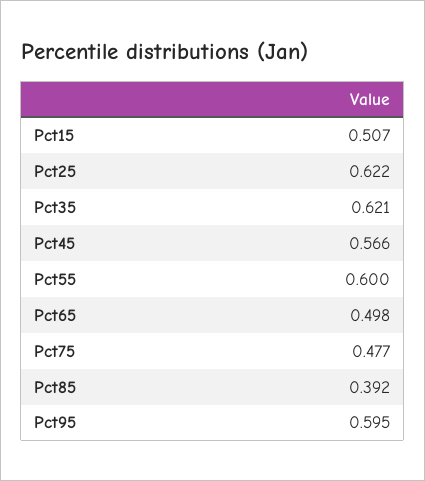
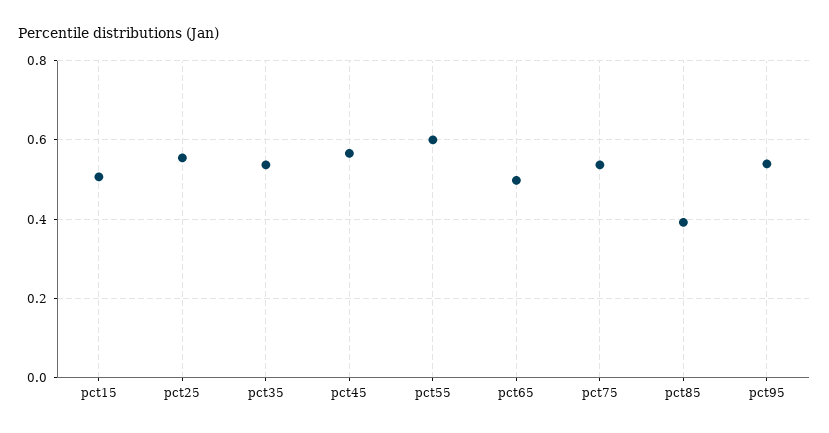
Pct25: 0.622 -> 0.56
Pct35: 0.621 -> 0.54
Pct75: 0.477 -> 0.54
Pct95: 0.595 -> 0.54

